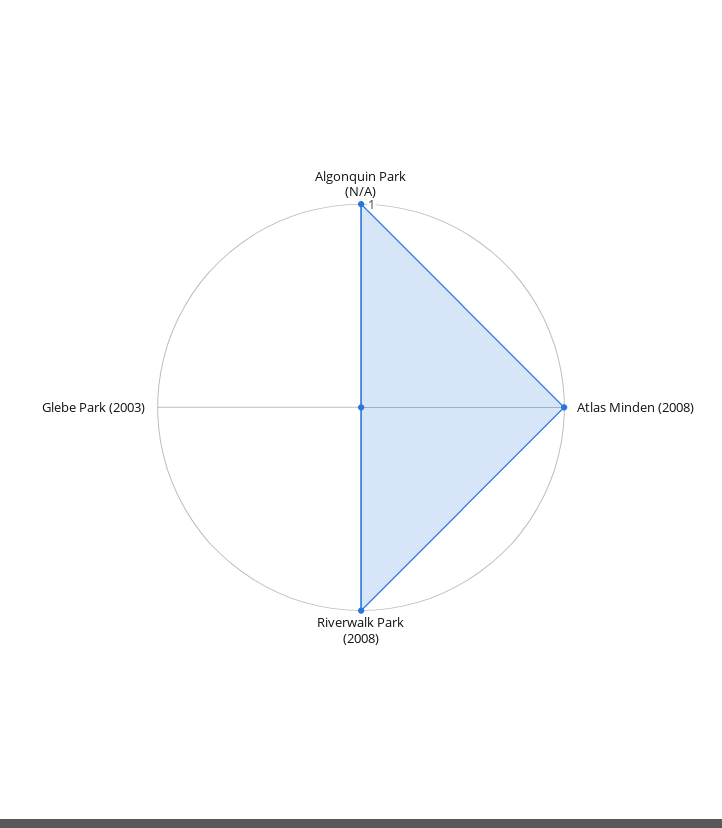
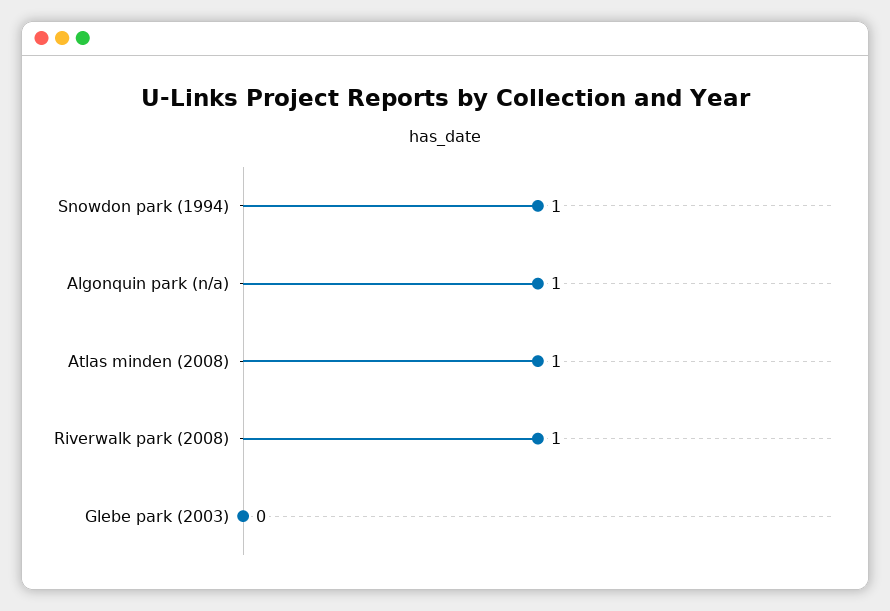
Snowdon park (1994): none -> 1

